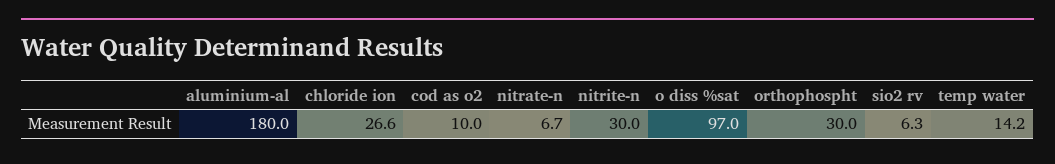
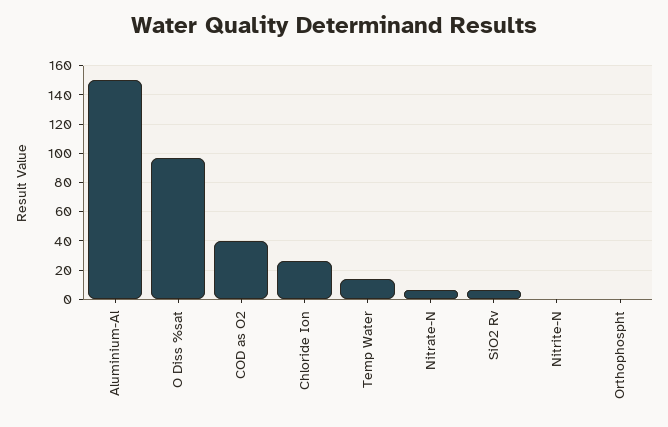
aluminium-al: 180 -> 150
cod as o2: 10 -> 40
nitrite-n: 30 -> 0
orthophospht: 30 -> 0

